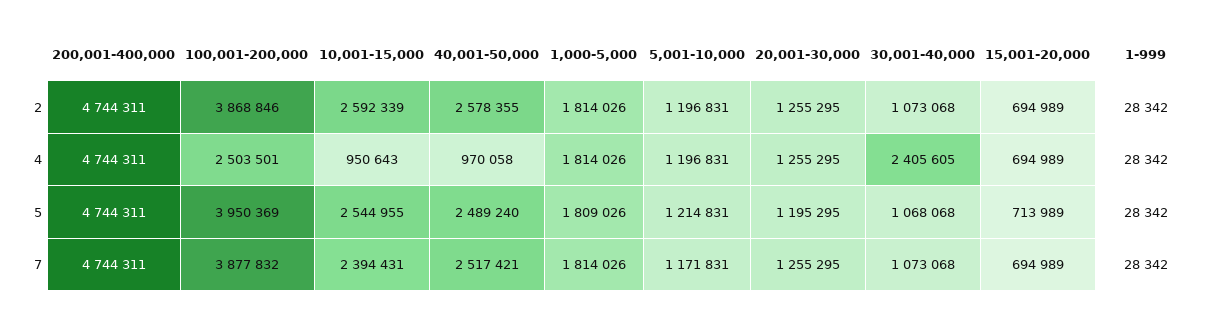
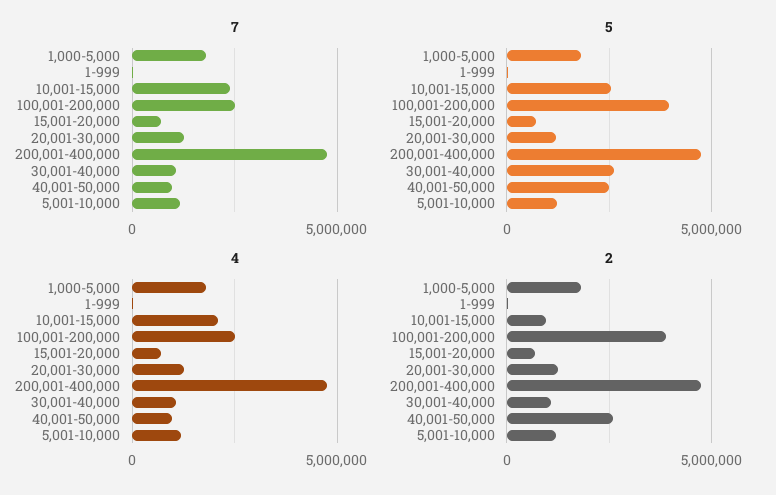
2, 10,001-15,000: 2592339 -> 1000000
4, 10,001-15,000: 950643 -> 2000000
4, 30,001-40,000: 2405605 -> 1000000
5, 30,001-40,000: 1068068 -> 2500000
7, 100,001-200,000: 3877832 -> 2500000
7, 40,001-50,000: 2517421 -> 1000000

